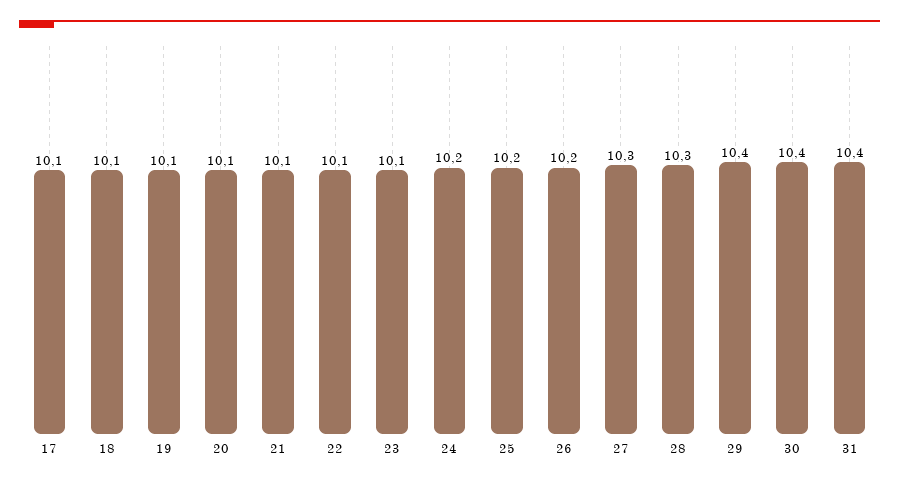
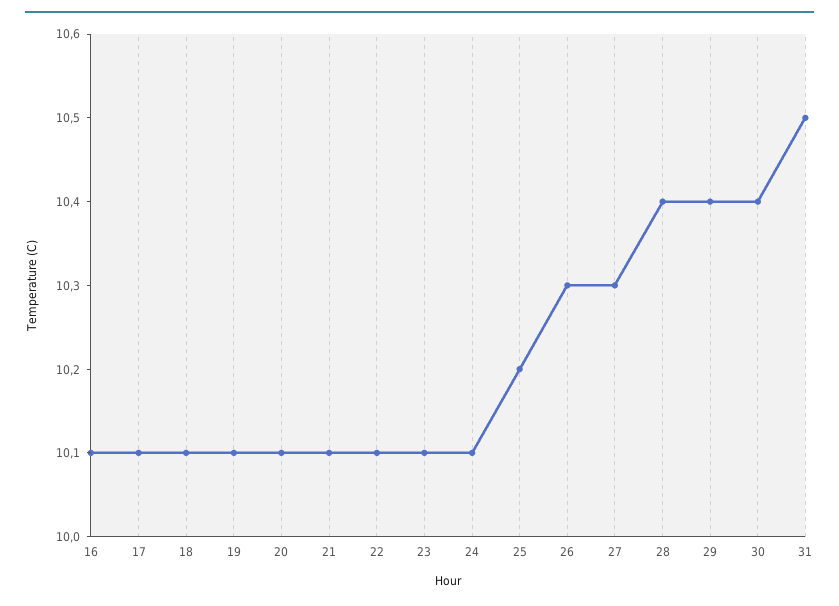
24: 10.2 -> 10.1
26: 10.2 -> 10.3
28: 10.3 -> 10.4
31: 10.4 -> 10.5
16: none -> 10.1

